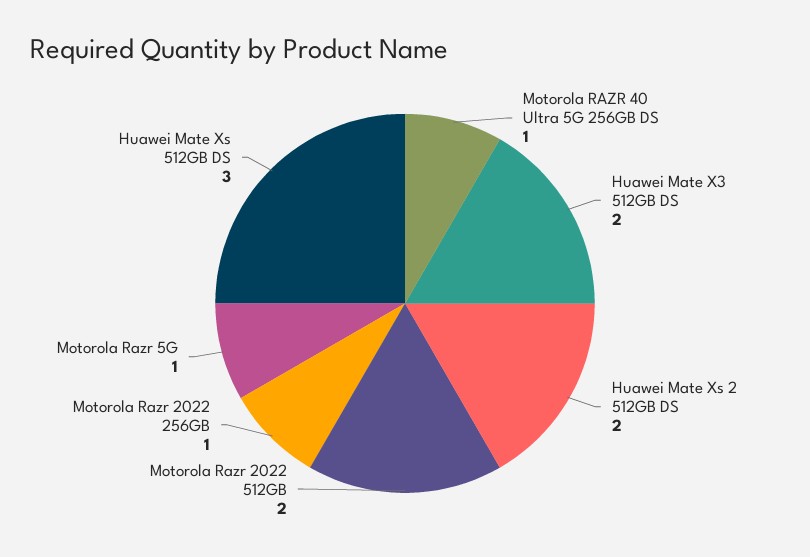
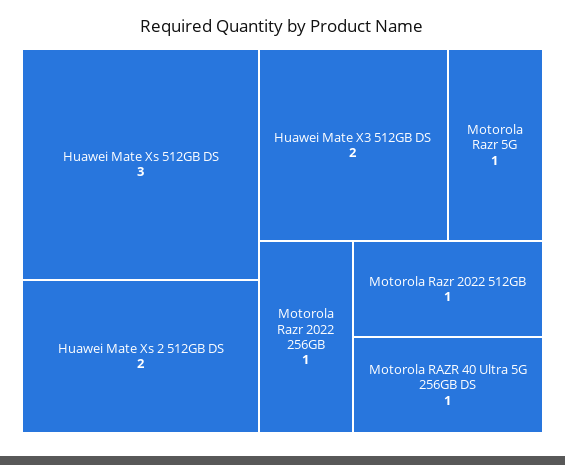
Motorola Razr 2022 512GB: 2 -> 1

